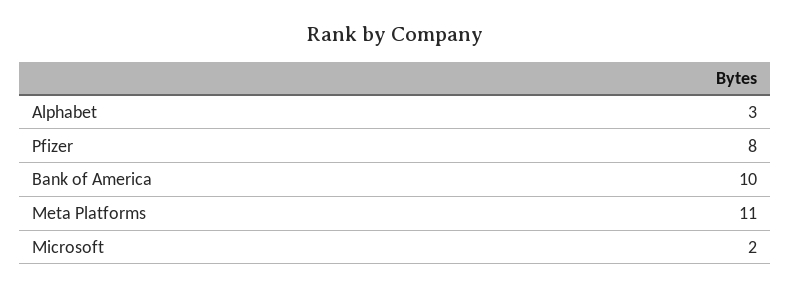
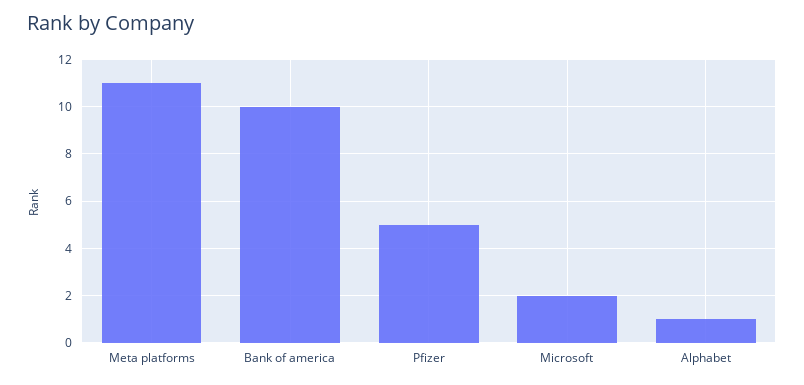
Alphabet: 3 -> 1
Pfizer: 8 -> 5

